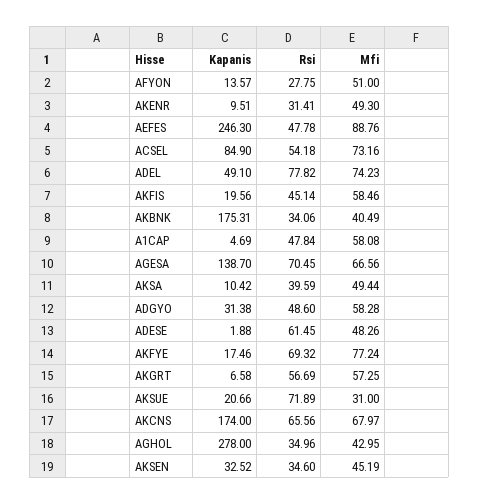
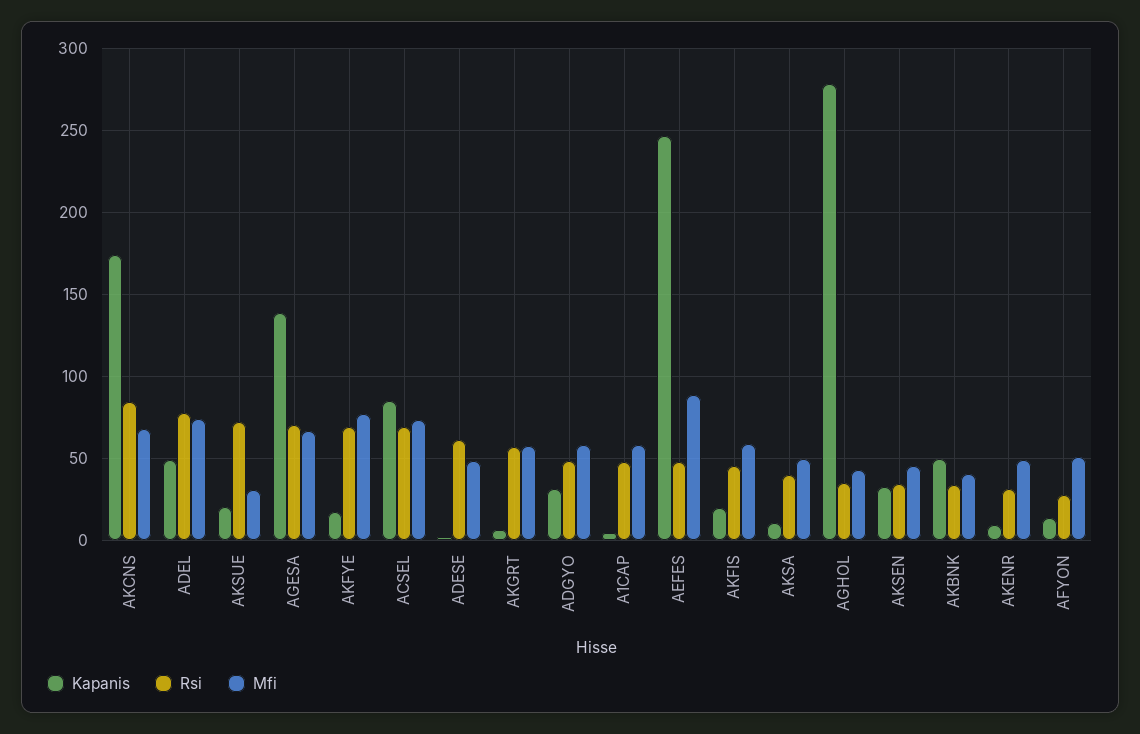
Rsi, ACSEL: 54.18 -> 70
Kapanis, AKBNK: 175.31 -> 50
Rsi, AKCNS: 65.56 -> 85

